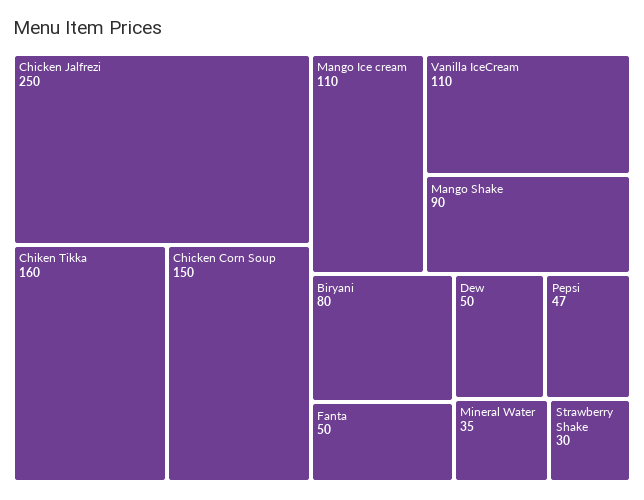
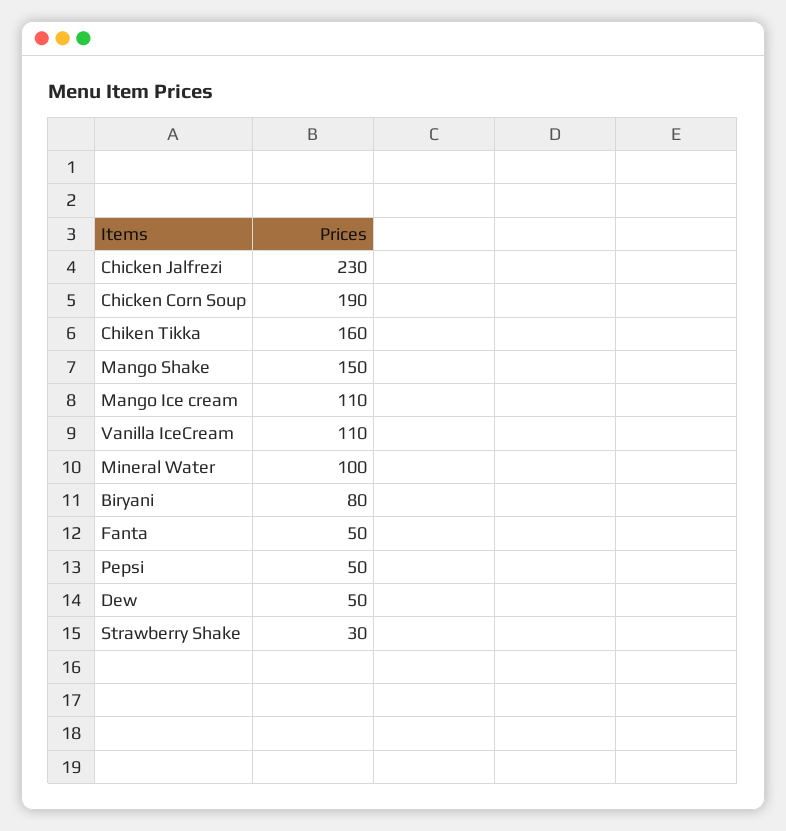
Chicken Jalfrezi: 250 -> 230
Chicken Corn Soup: 150 -> 190
Mango Shake: 90 -> 150
Pepsi: 47 -> 50
Mineral Water: 35 -> 100

